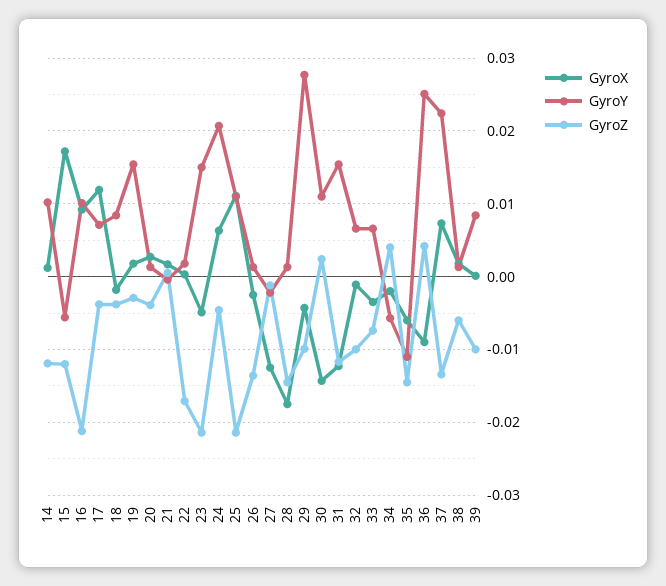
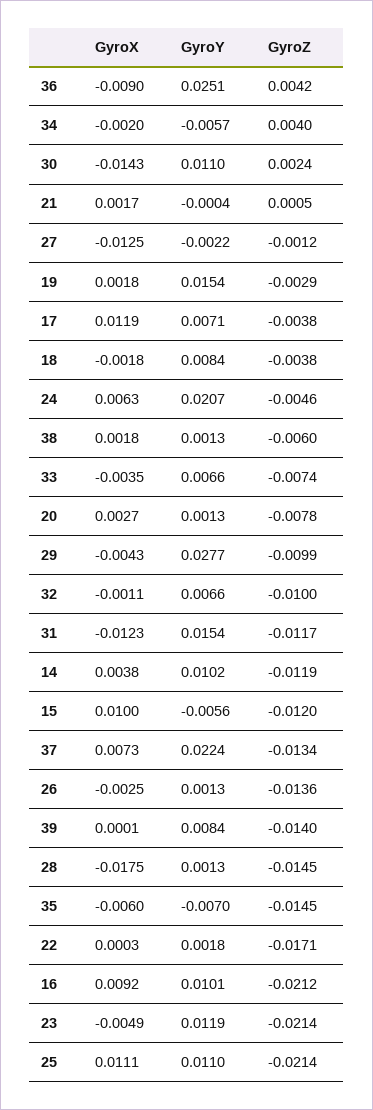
GyroX, 14: 0.001 -> 0.0038
GyroX, 15: 0.017 -> 0.01
GyroZ, 20: -0.004 -> -0.0078
GyroY, 23: 0.015 -> 0.0119
GyroY, 35: -0.011 -> -0.007
GyroZ, 39: -0.01 -> -0.014

